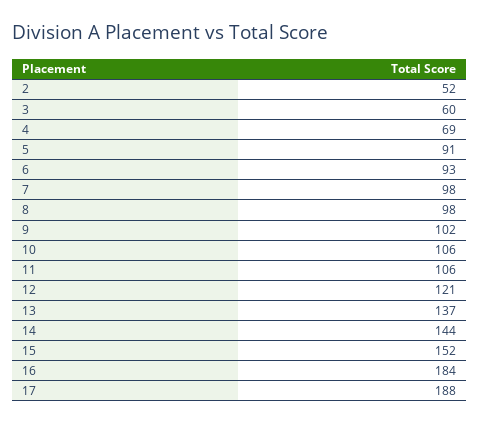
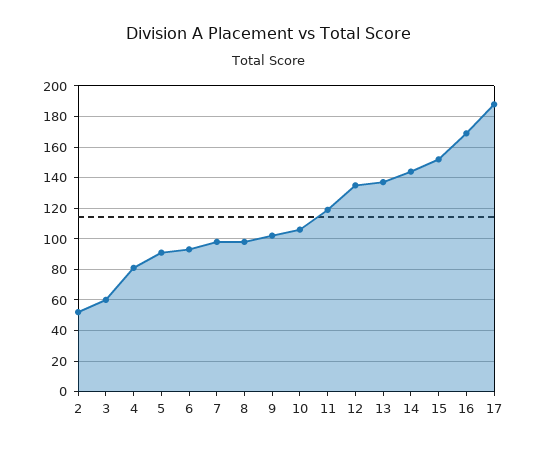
4: 69 -> 80
11: 106 -> 120
12: 121 -> 135
16: 184 -> 170

